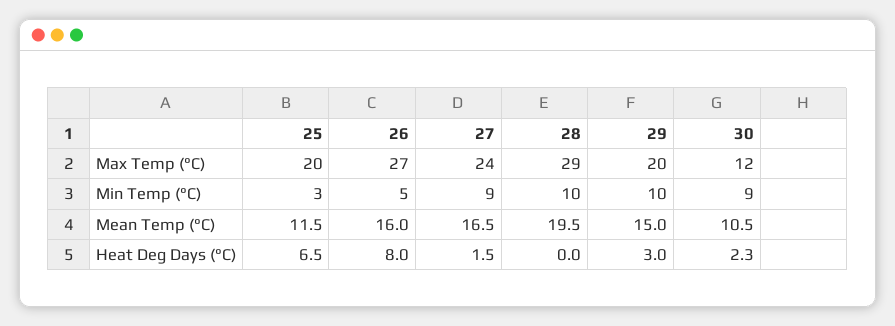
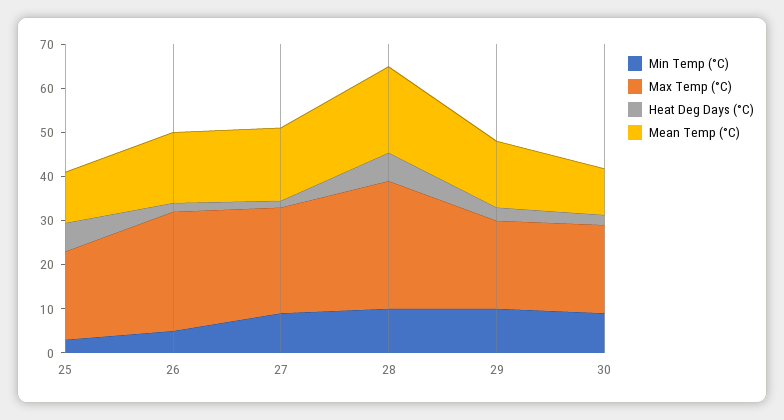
Max Temp (°C), 30: 12 -> 20
Heat Deg Days (°C), 26: 8 -> 2
Heat Deg Days (°C), 28: 0 -> 6

